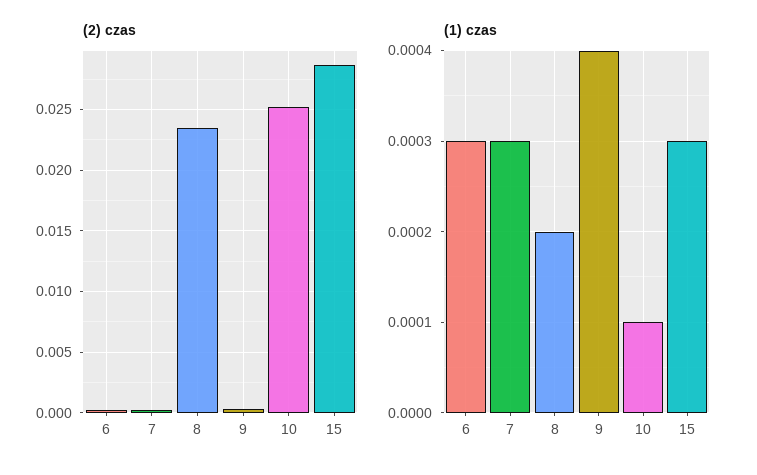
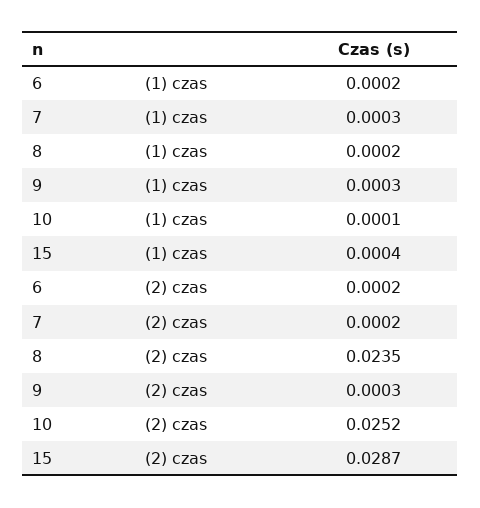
(1) czas, 6: 0.0003 -> 0.0002
(1) czas, 9: 0.0004 -> 0.0003
(1) czas, 15: 0.0003 -> 0.0004

